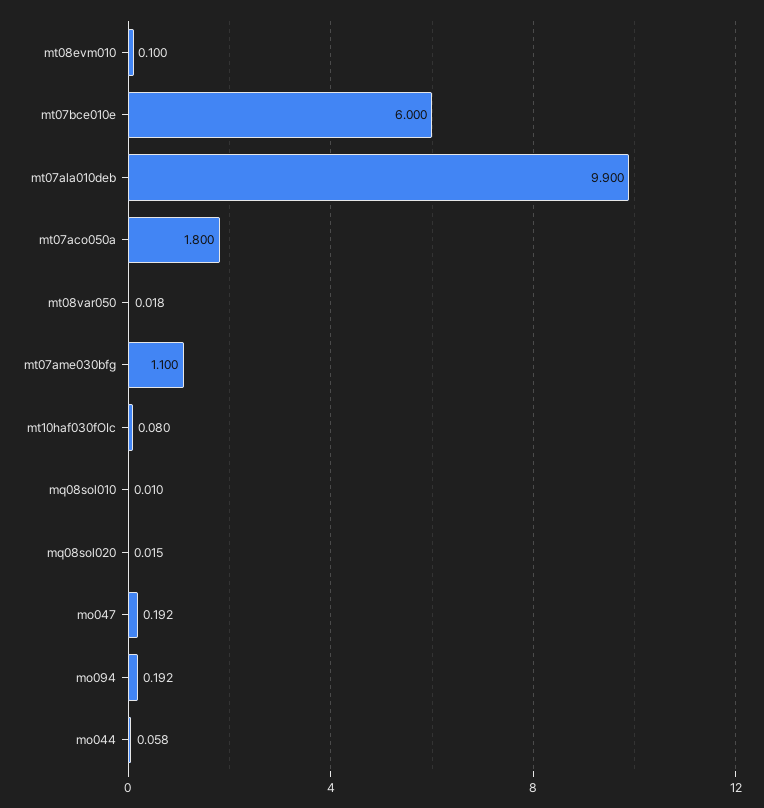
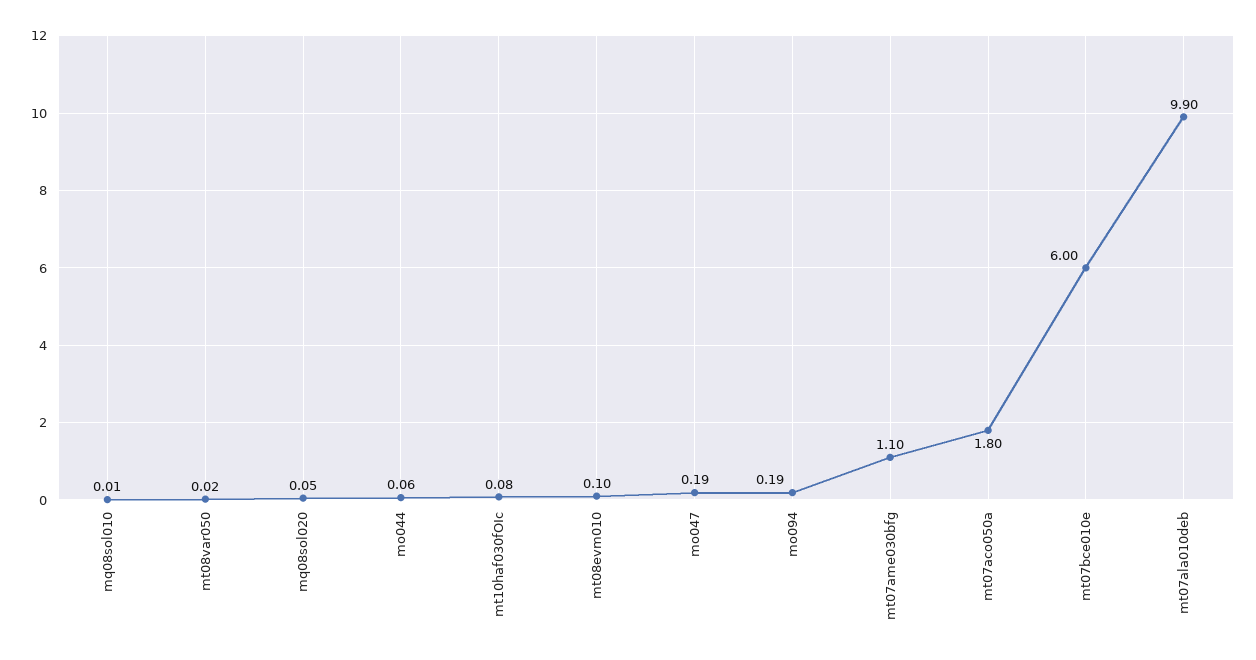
mq08sol020: 0.015 -> 0.05

